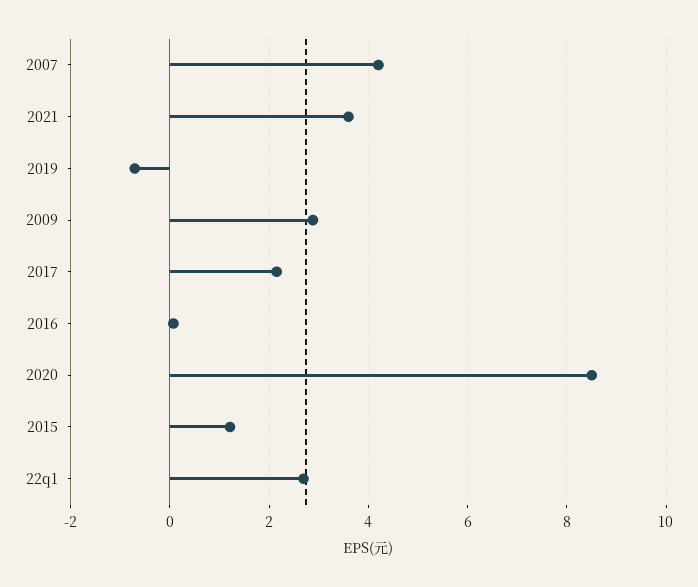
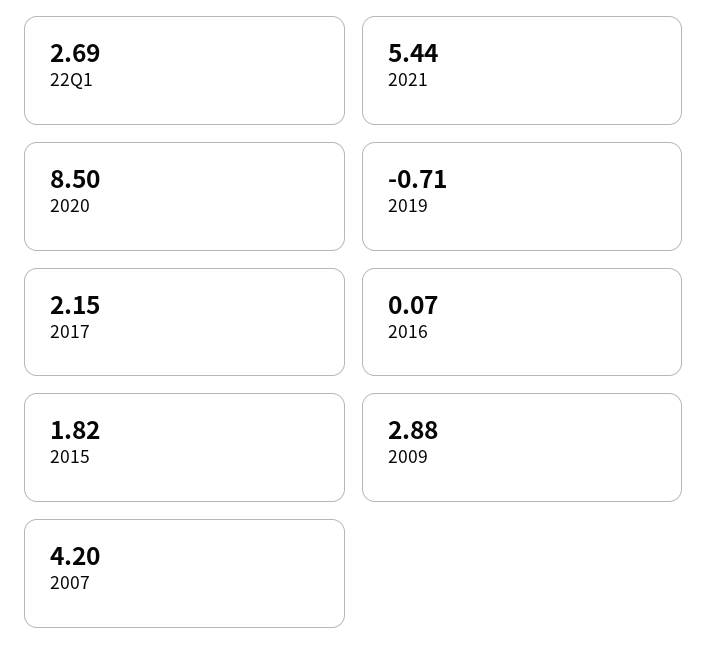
2021: 3.6 -> 5.44
2015: 1.2 -> 1.82

